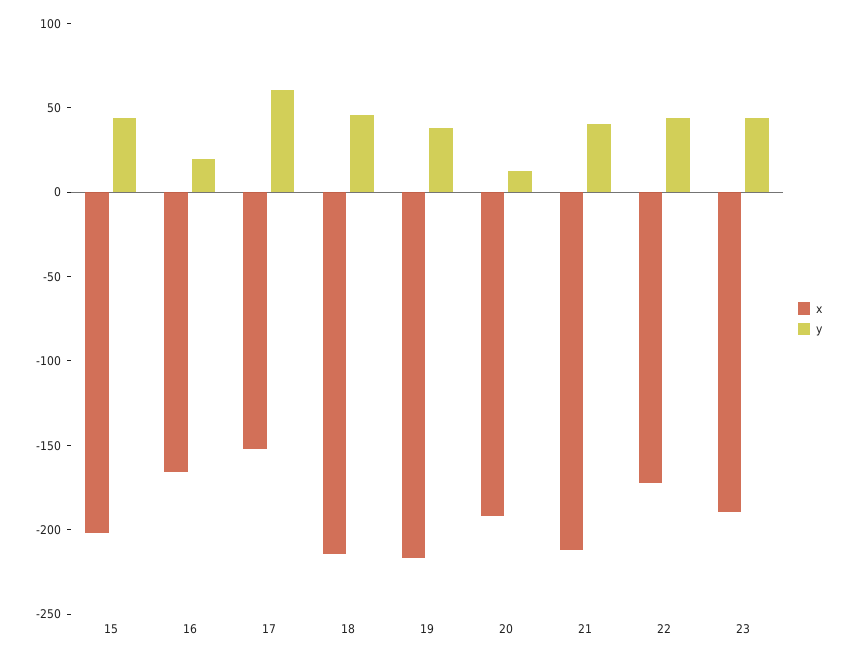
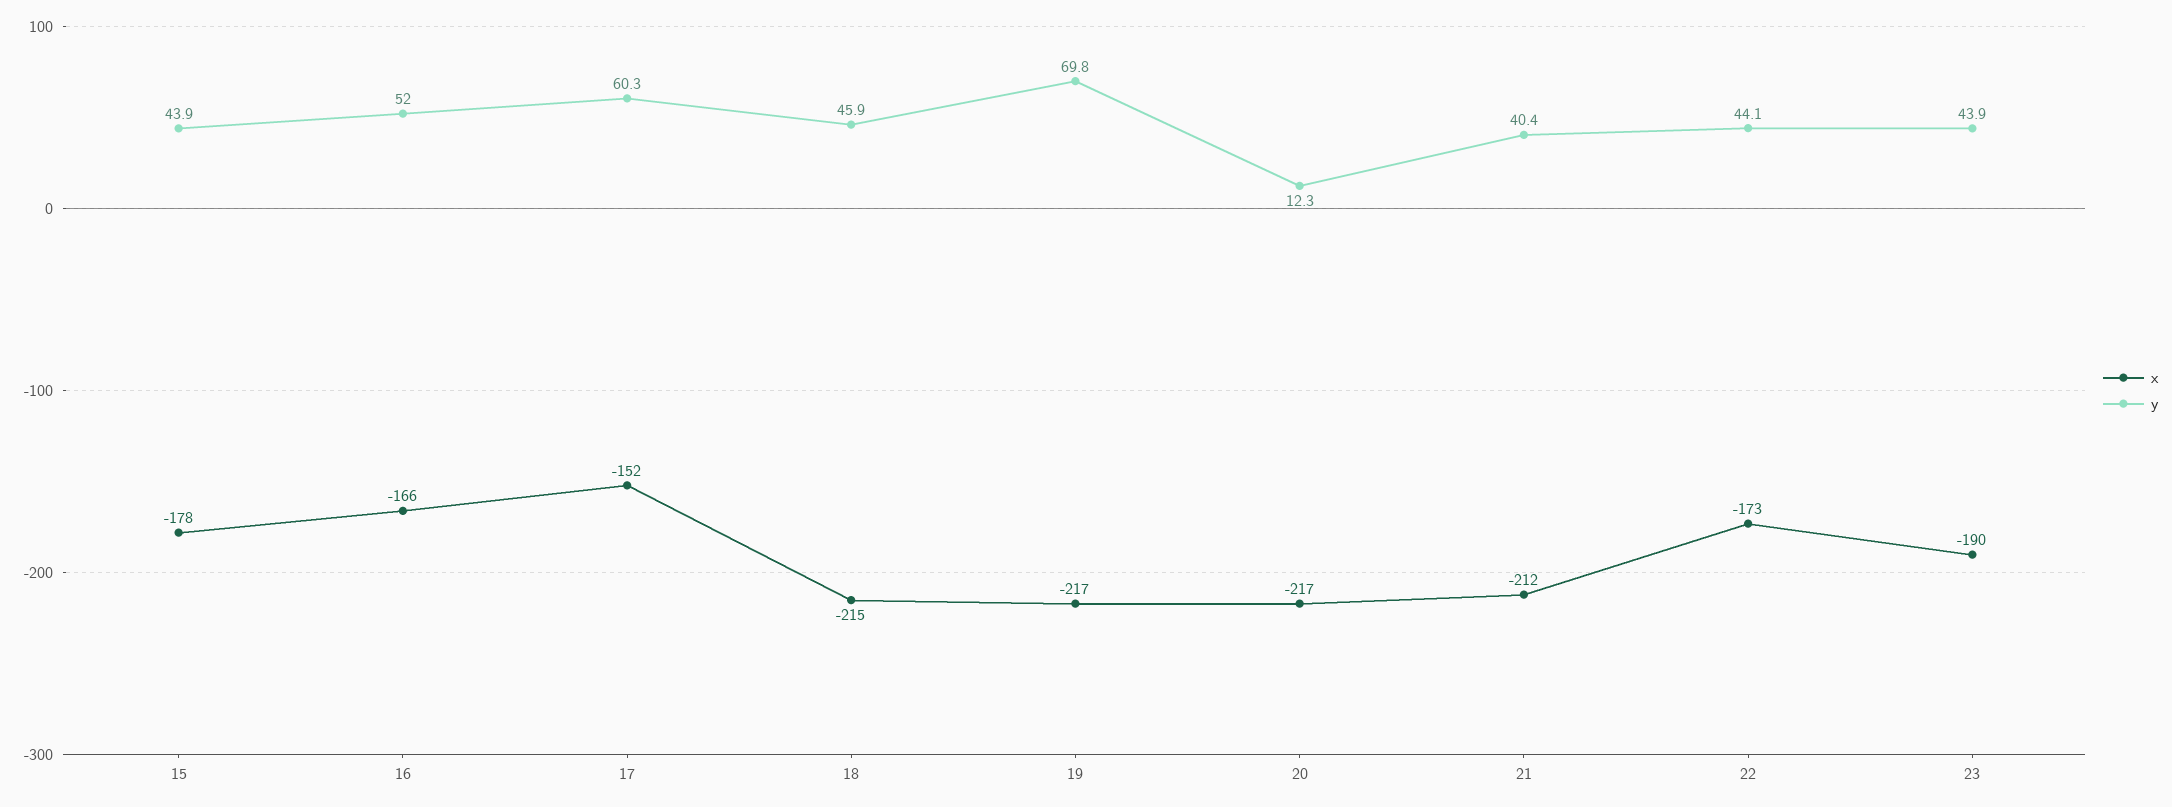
x, 15: -200 -> -178
y, 16: 20 -> 52
y, 19: 40 -> 69.8
x, 20: -190 -> -217

